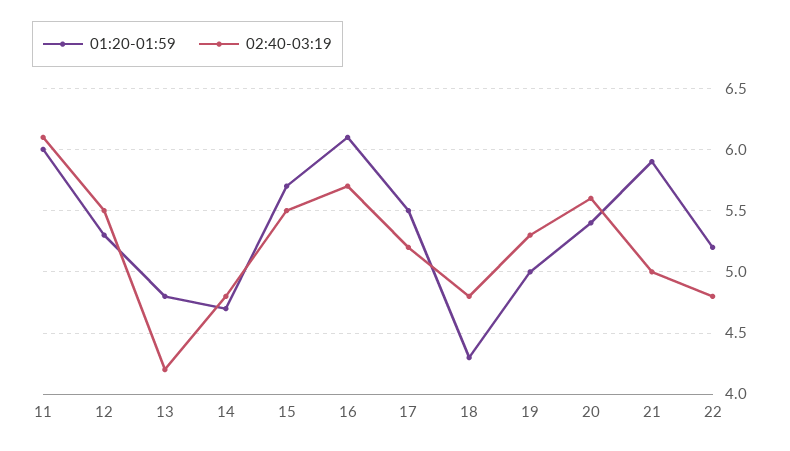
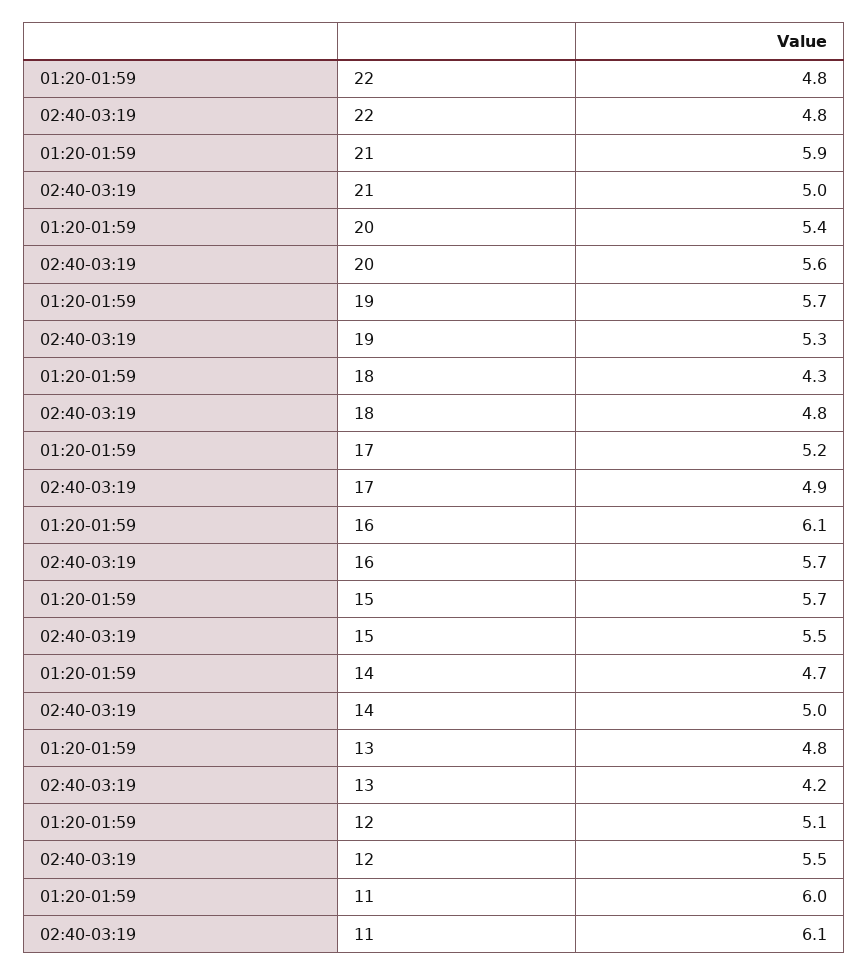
01:20-01:59, 12: 5.3 -> 5.1
02:40-03:19, 14: 4.8 -> 5
01:20-01:59, 17: 5.5 -> 5.2
02:40-03:19, 17: 5.2 -> 4.9
01:20-01:59, 19: 5 -> 5.7
01:20-01:59, 22: 5.2 -> 4.8

